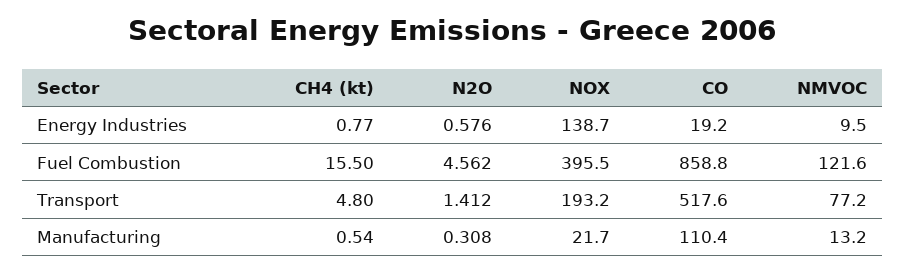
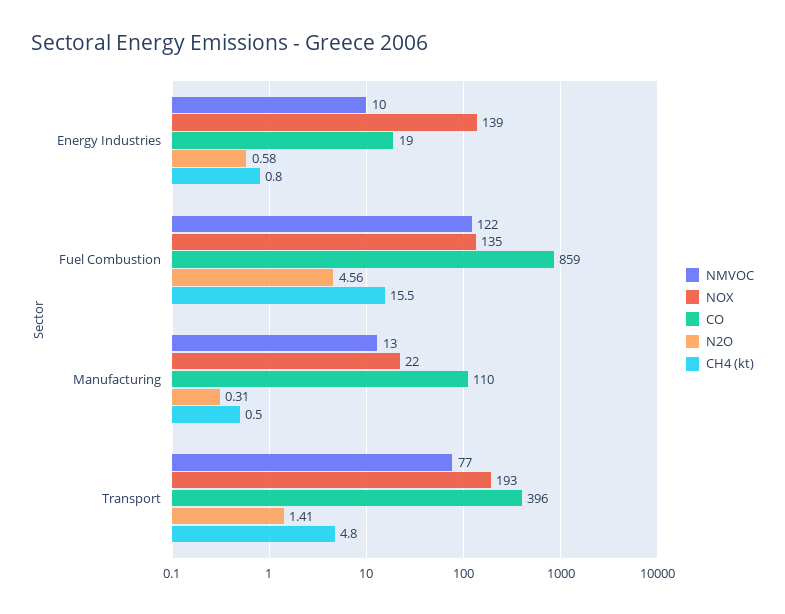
NOX, Fuel Combustion: 395.5 -> 135
CO, Transport: 517.6 -> 396

